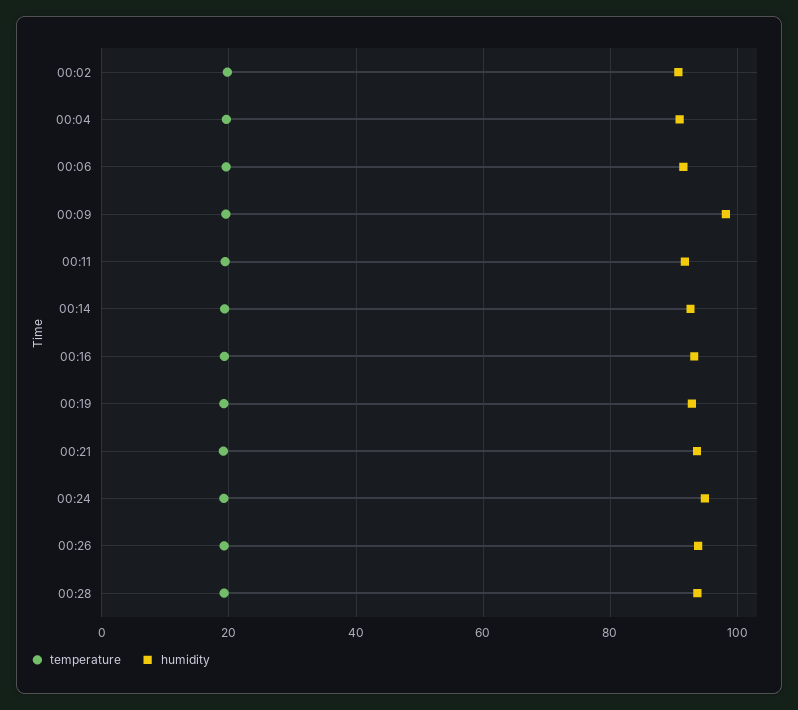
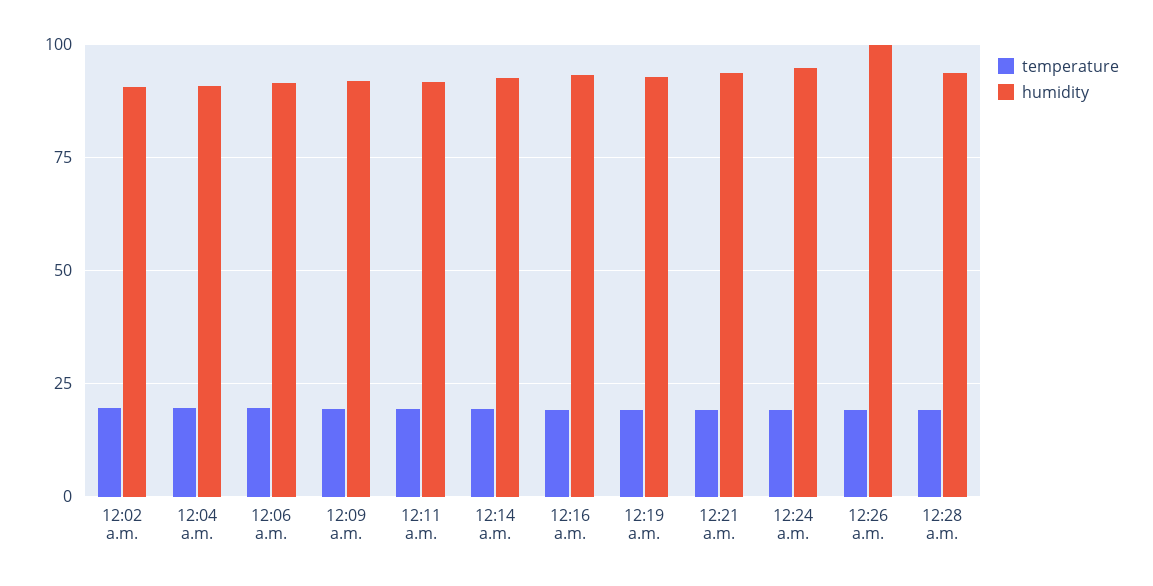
humidity, 00:09: 98 -> 92.5
humidity, 00:26: 94 -> 100

